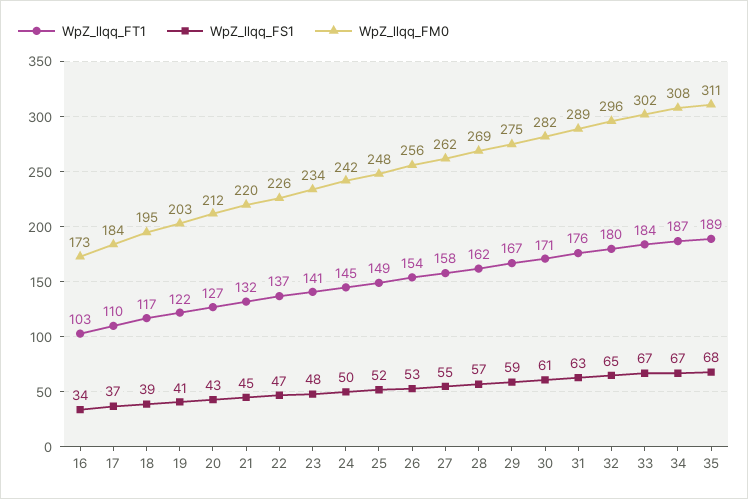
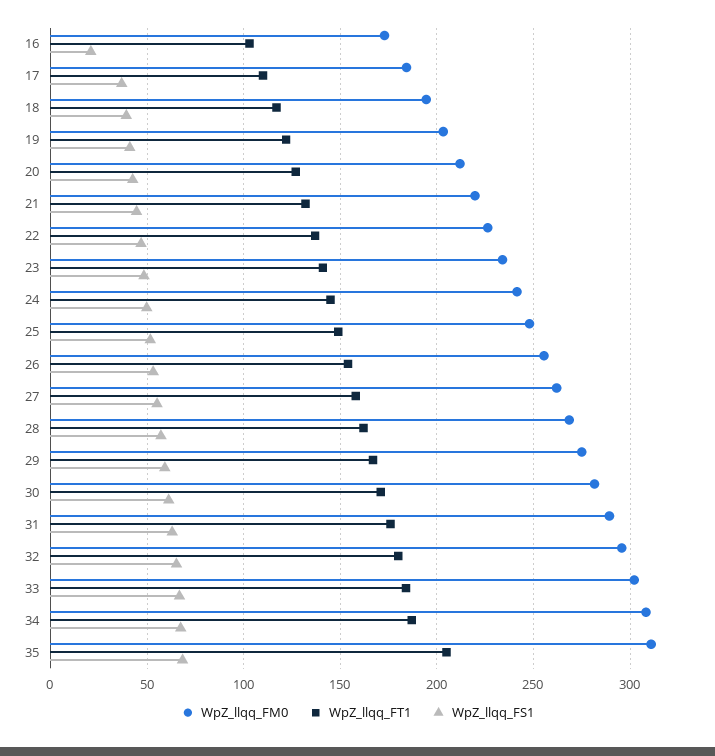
WpZ_llqq_FS1, 16: 34 -> 20
WpZ_llqq_FT1, 35: 189 -> 205

